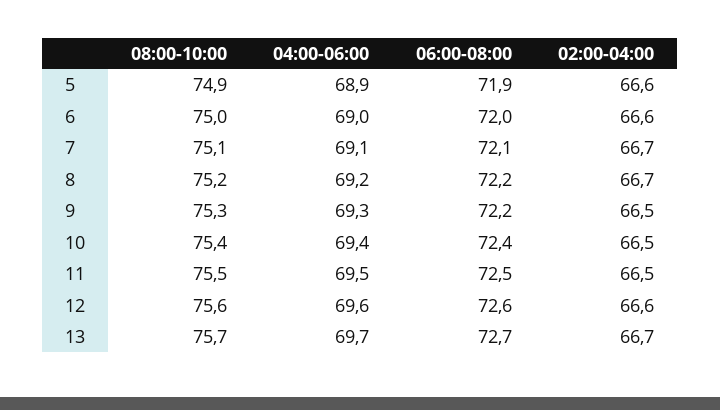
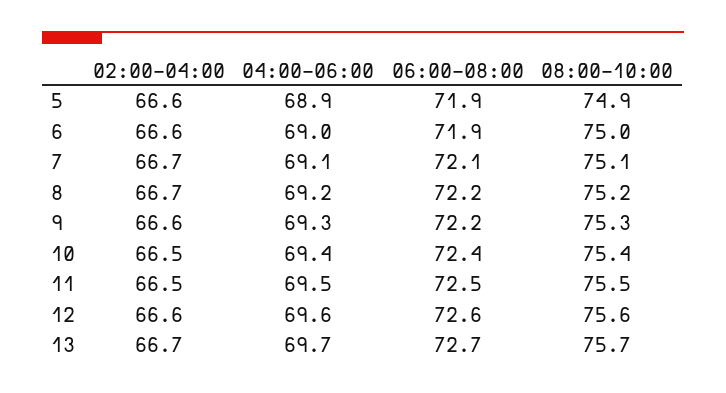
06:00-08:00, 6: 72 -> 71.9
02:00-04:00, 9: 66.5 -> 66.6

